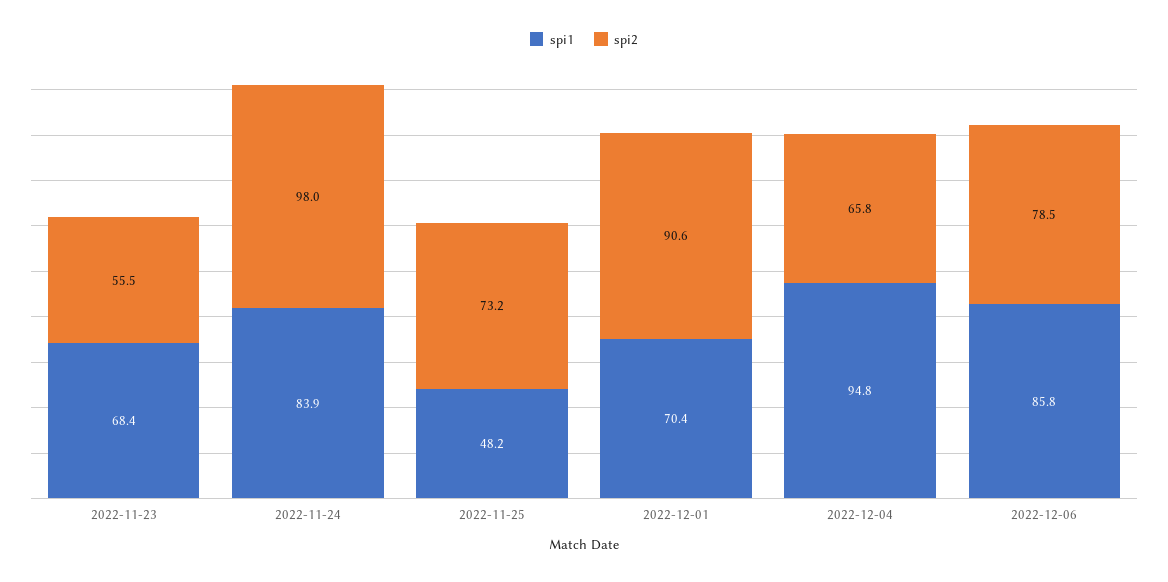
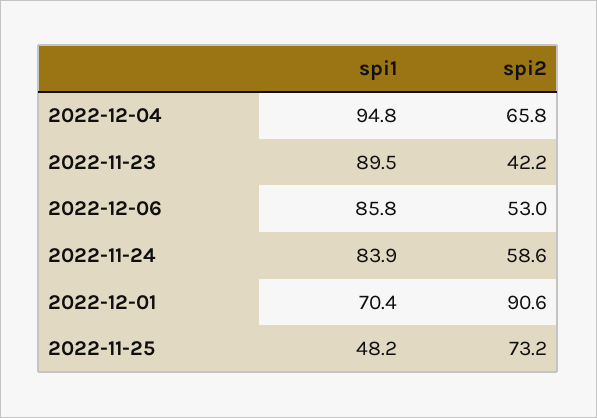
spi1, 2022-11-23: 68.4 -> 89.5
spi2, 2022-11-23: 55.5 -> 42.2
spi2, 2022-11-24: 98 -> 58.6
spi2, 2022-12-06: 78.5 -> 53

